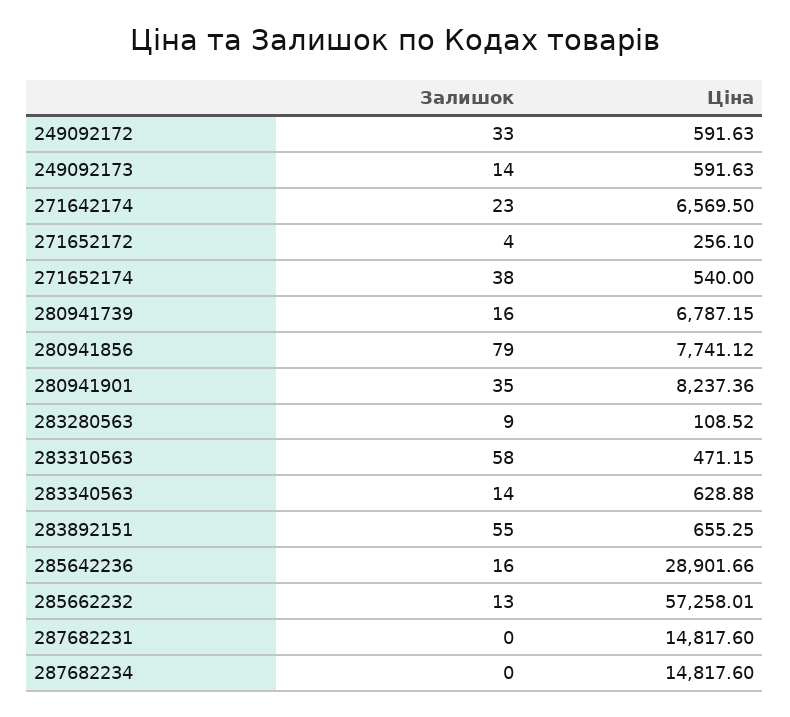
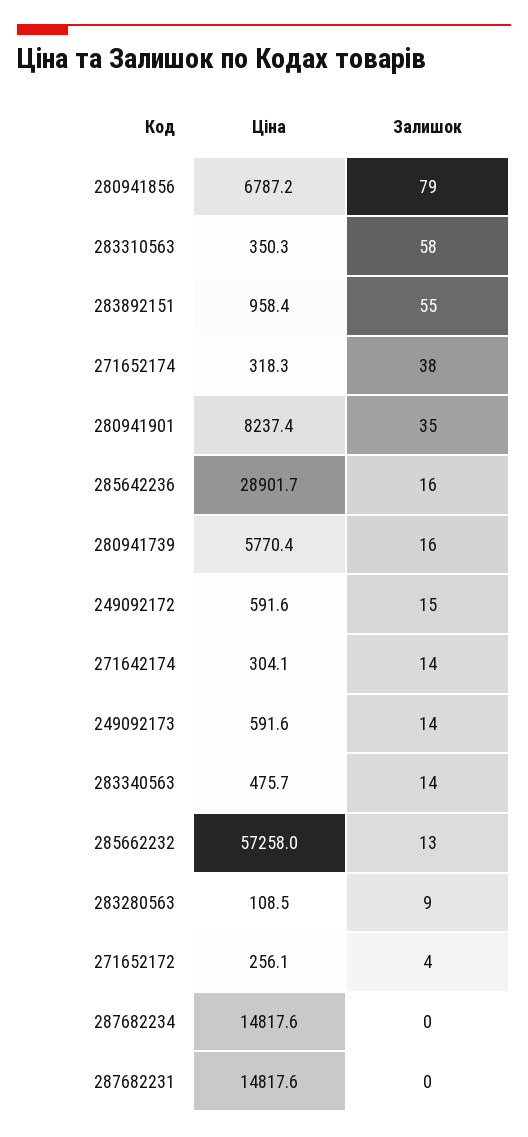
Залишок, 249092172: 33 -> 15
Залишок, 271642174: 23 -> 14
Ціна, 271642174: 6569.5 -> 304.1
Ціна, 271652174: 540 -> 318.3
Ціна, 280941739: 6787.15 -> 5770.4
Ціна, 280941856: 7741.12 -> 6787.2
Ціна, 283310563: 471.15 -> 350.3
Ціна, 283340563: 628.88 -> 475.7
Ціна, 283892151: 655.25 -> 958.4

